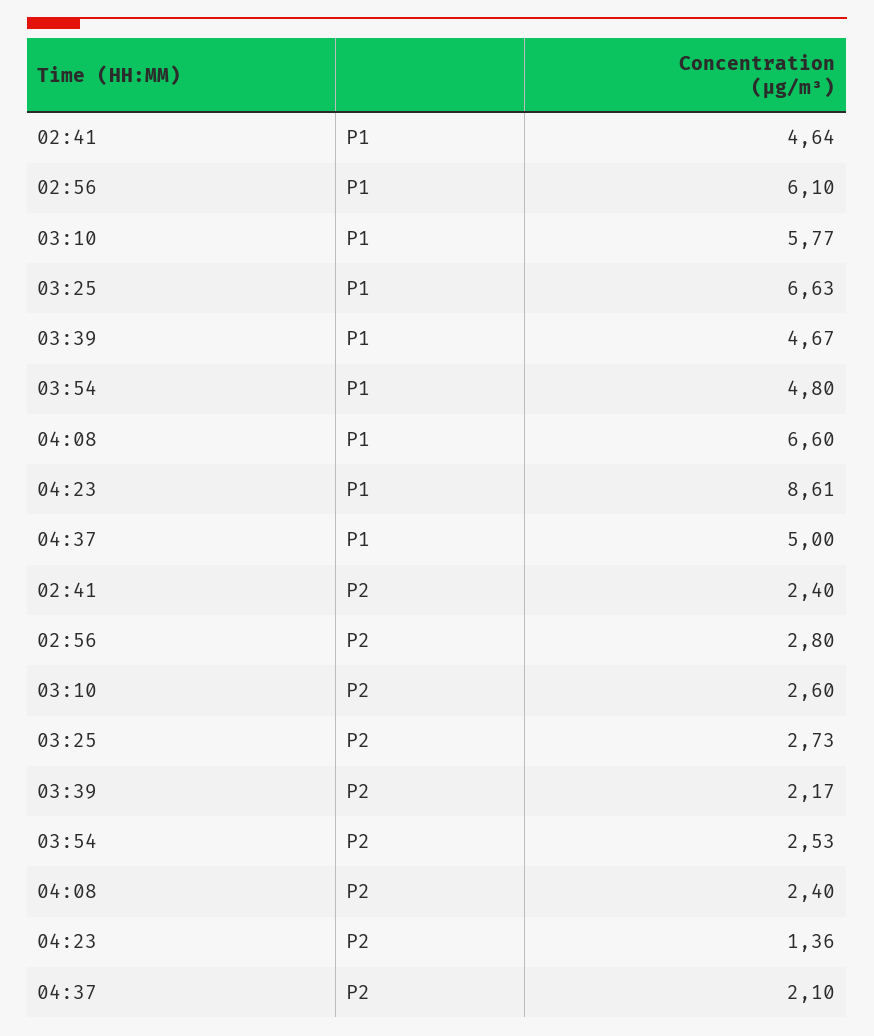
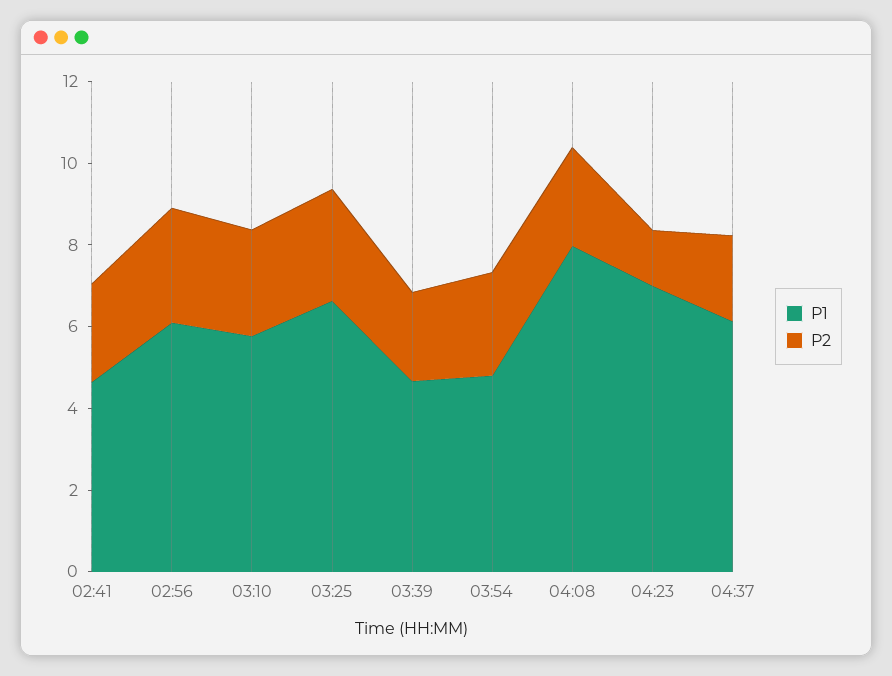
P1, 04:08: 6.6 -> 8
P1, 04:23: 8.61 -> 7
P1, 04:37: 5 -> 6

